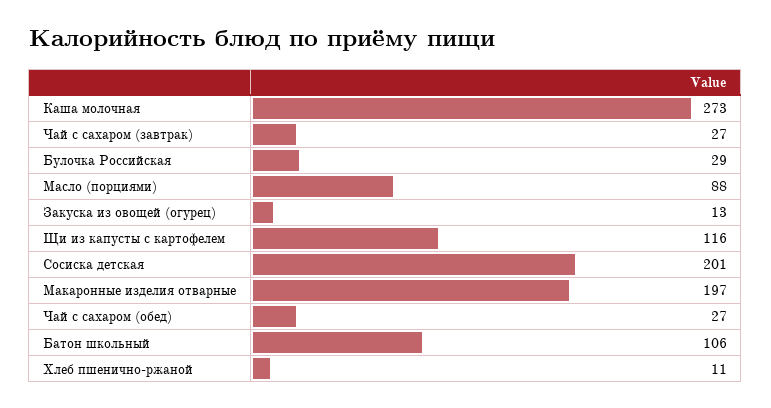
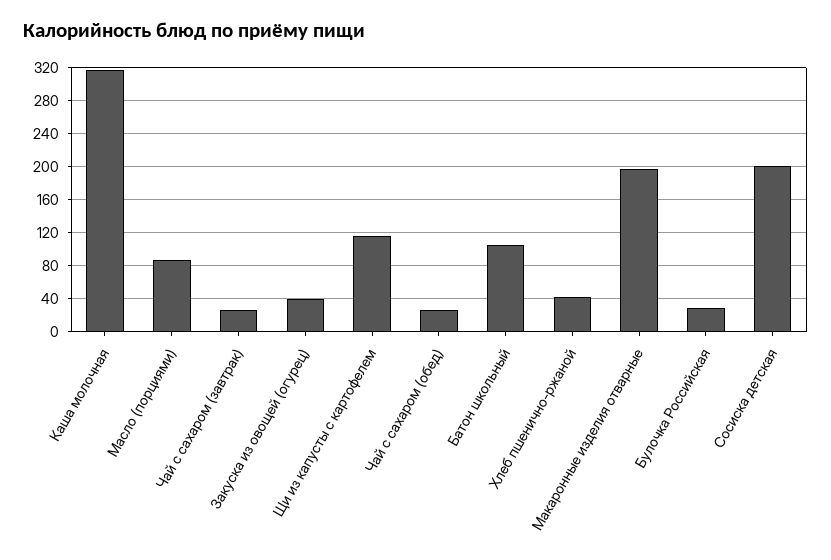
Каша молочная: 273 -> 320
Закуска из овощей (огурец): 13 -> 40
Хлеб пшенично-ржаной: 11 -> 40

